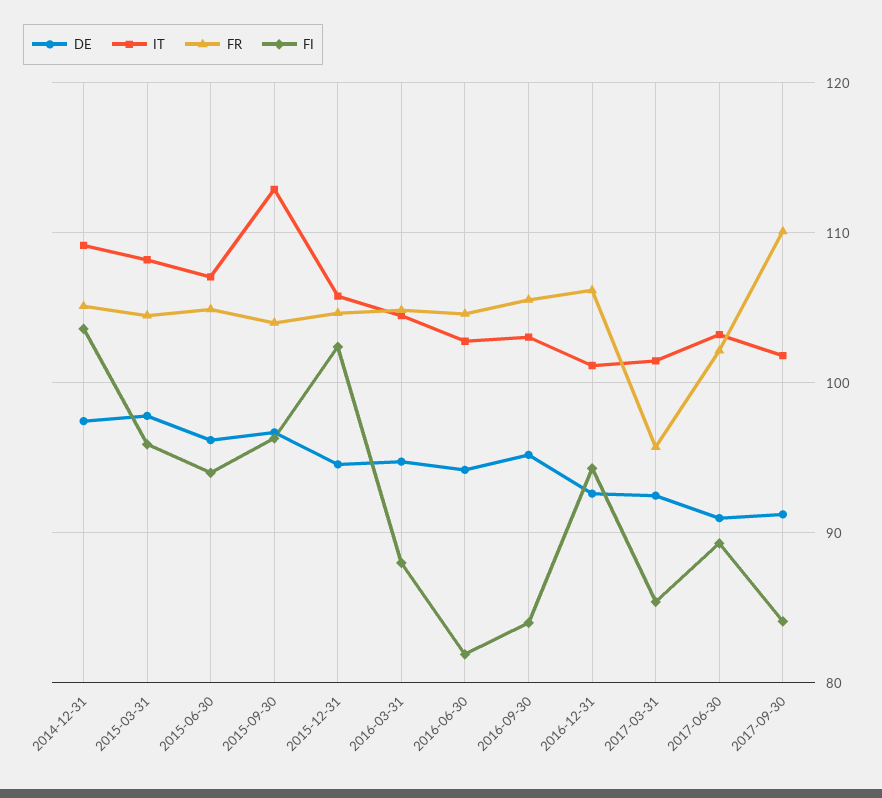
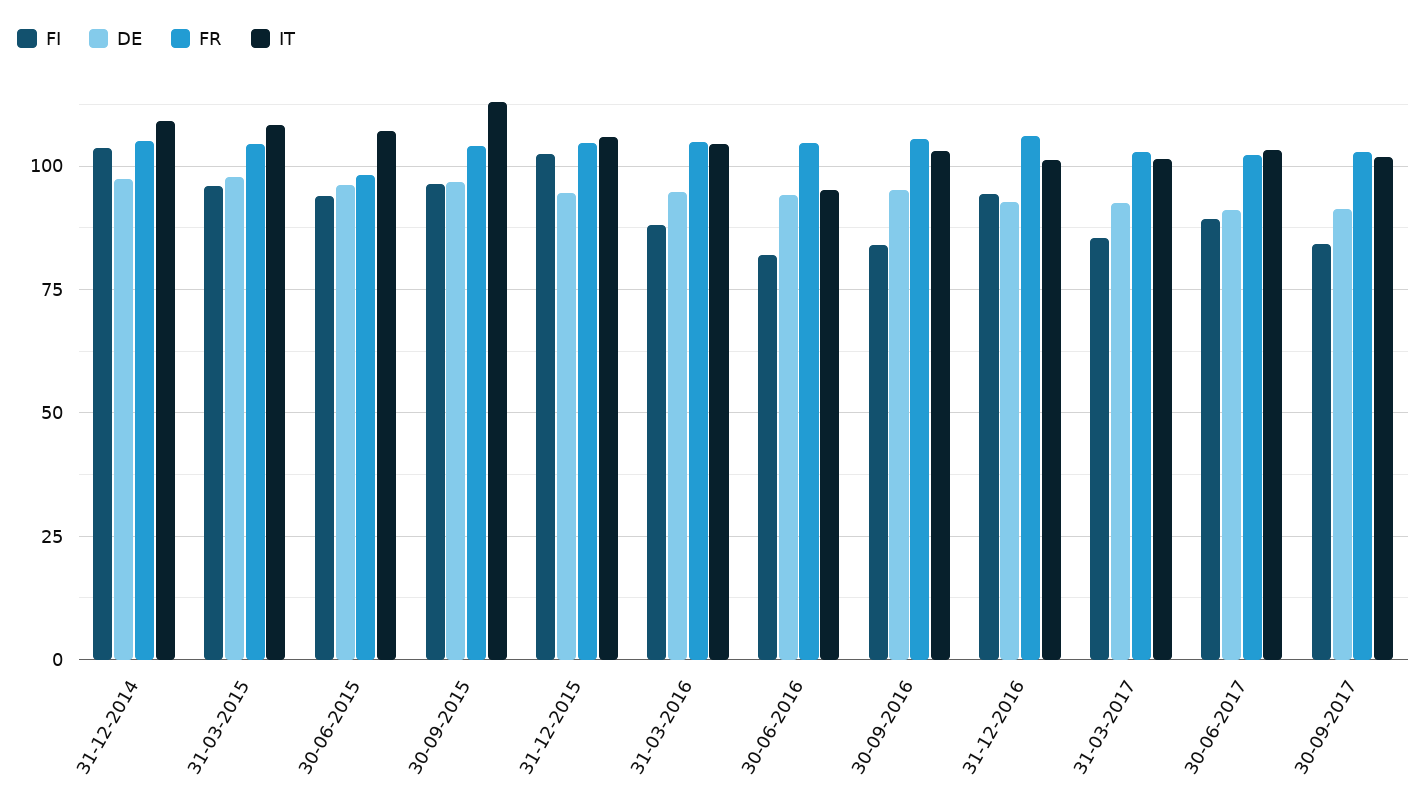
FR, 2015-06-30: 105 -> 97.5
IT, 2016-06-30: 103 -> 95
FR, 2017-03-31: 96 -> 102.5
FR, 2017-09-30: 110 -> 102.5

